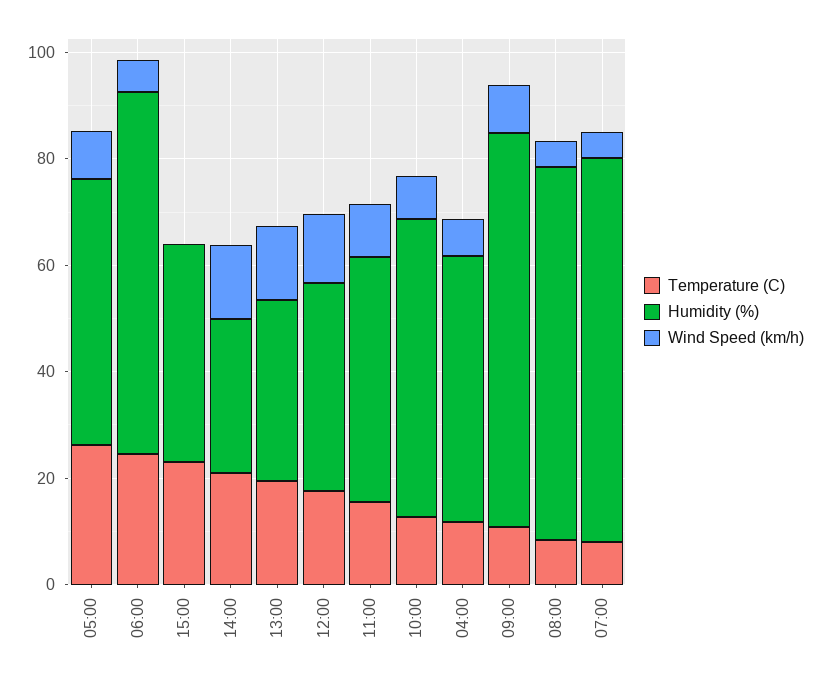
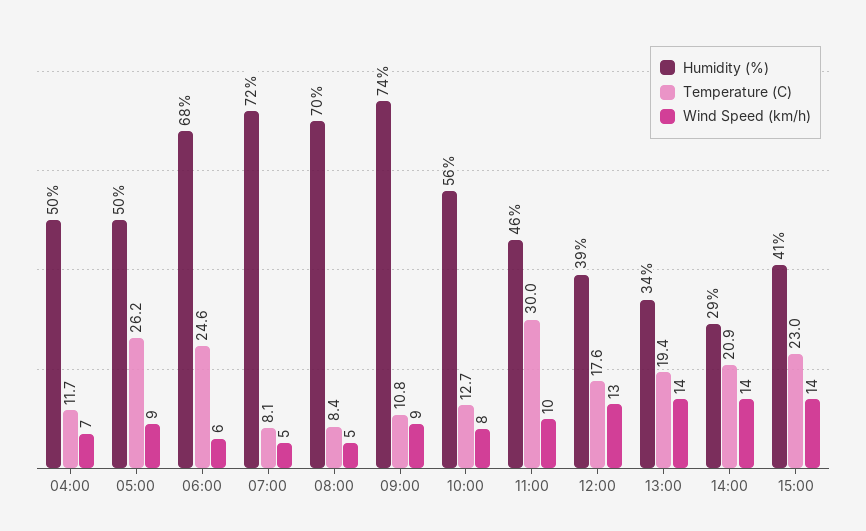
Wind Speed (km/h), 15:00: 0 -> 14
Temperature (C), 11:00: 15 -> 30

